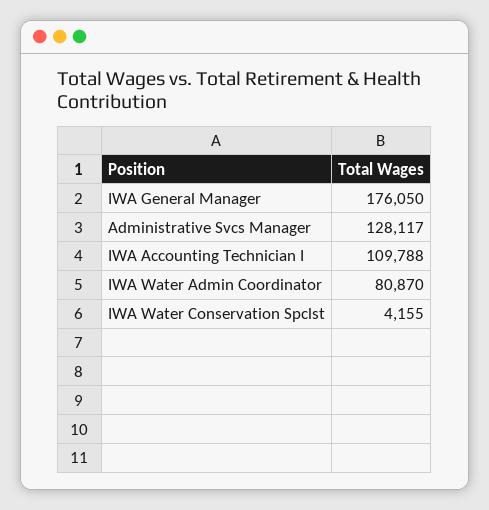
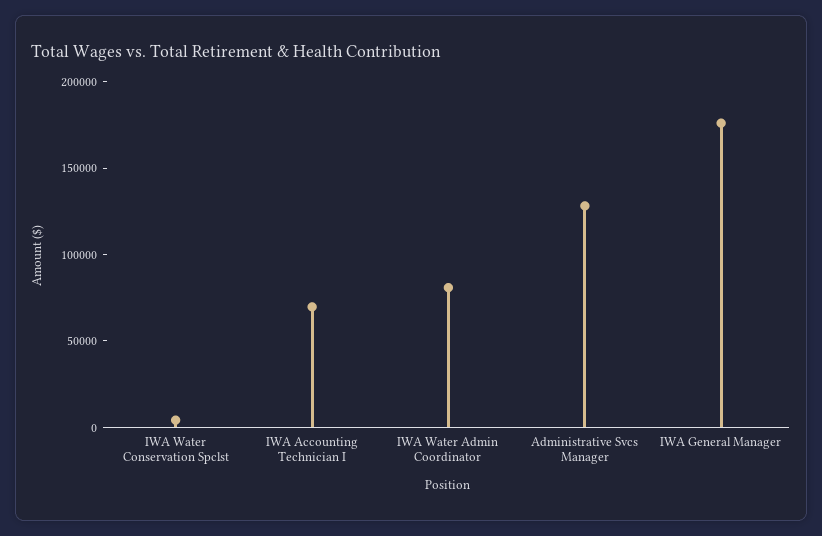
IWA Accounting Technician I: 109788 -> 70000

